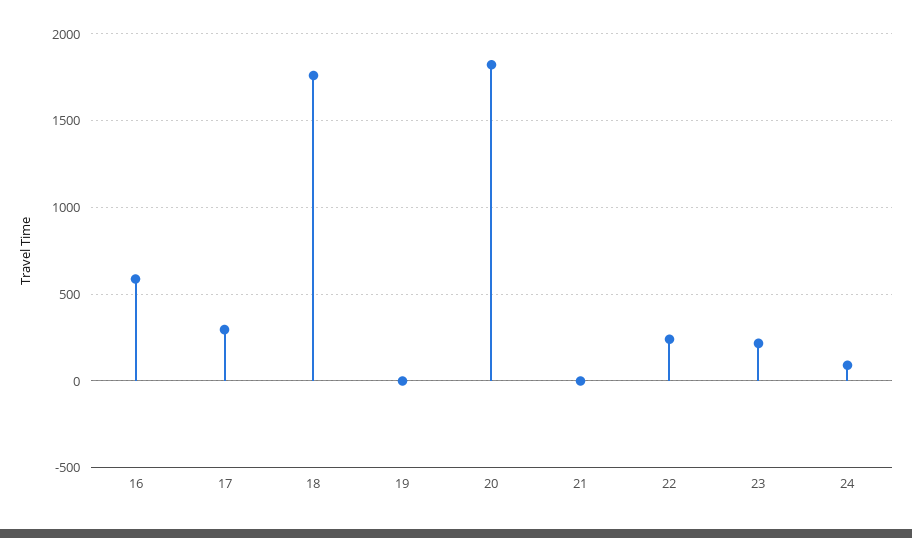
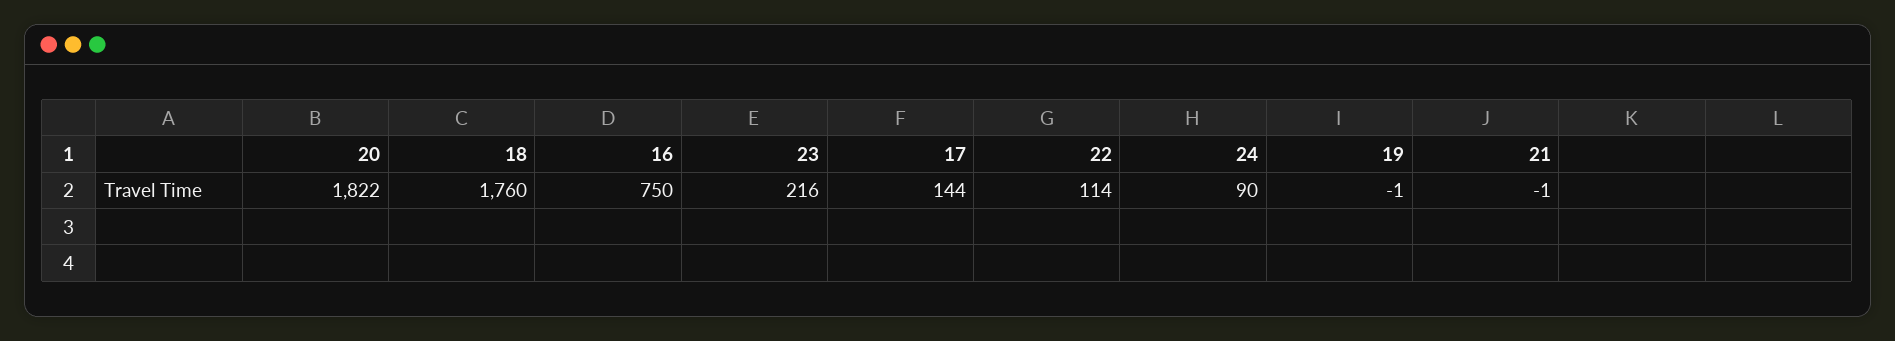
16: 600 -> 750
17: 300 -> 144
22: 250 -> 114

